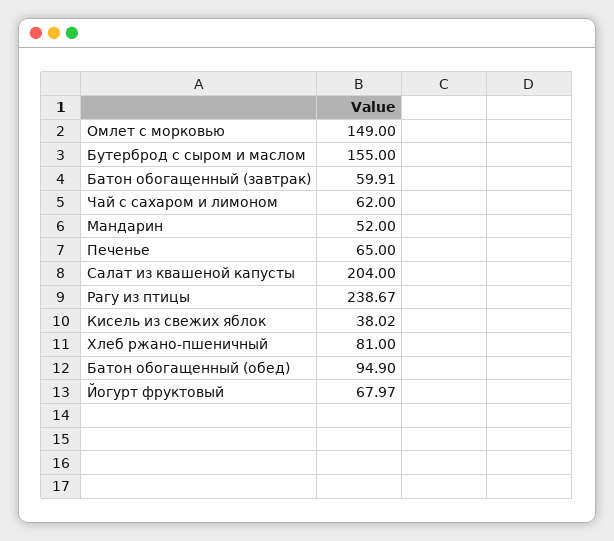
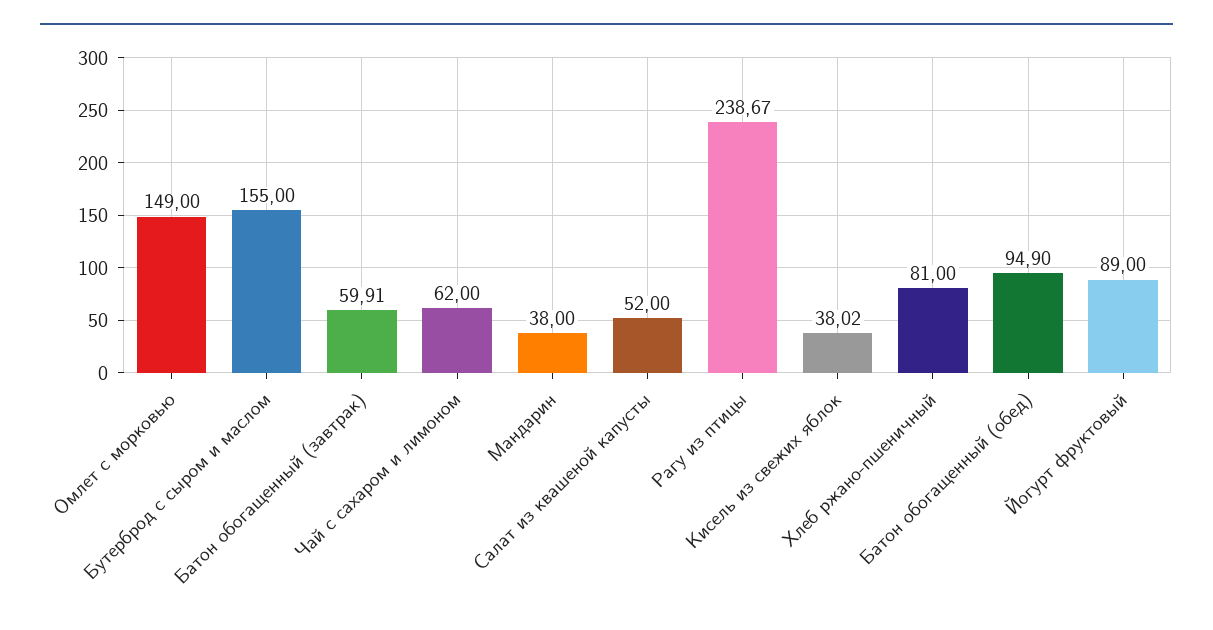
Мандарин: 52 -> 38
Печенье: 65 -> none
Салат из квашеной капусты: 204 -> 52
Йогурт фруктовый: 67.97 -> 89

